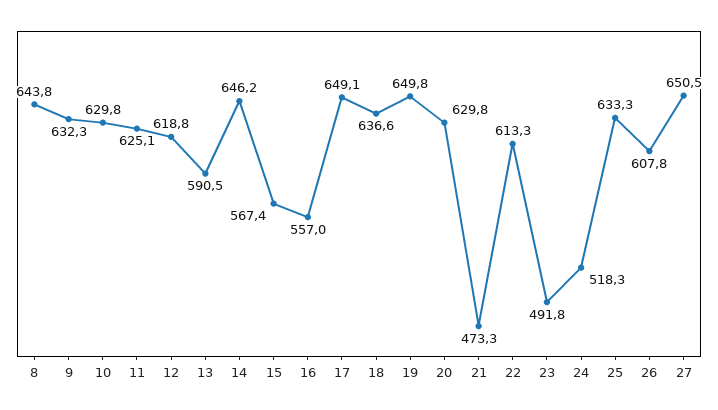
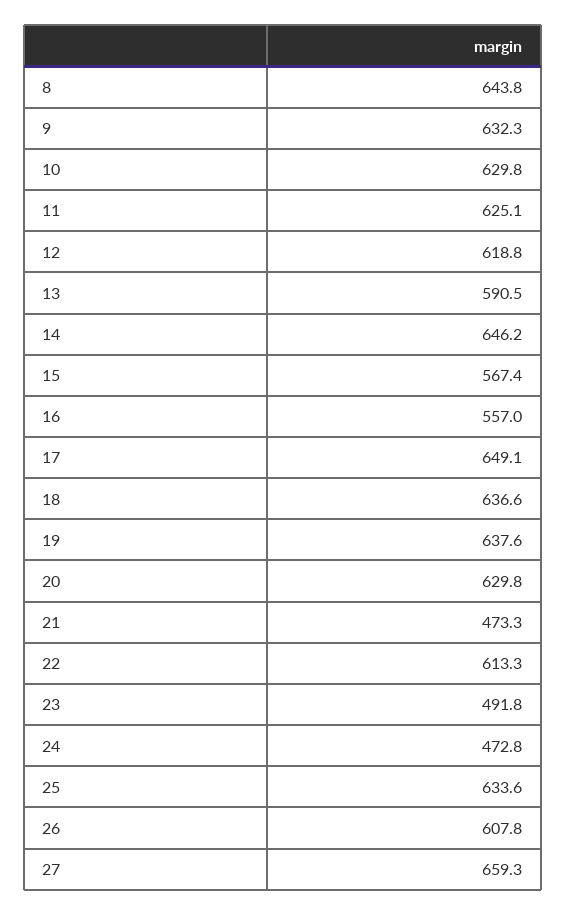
19: 649.8 -> 637.6
24: 518.3 -> 472.8
25: 633.3 -> 633.6
27: 650.5 -> 659.3

